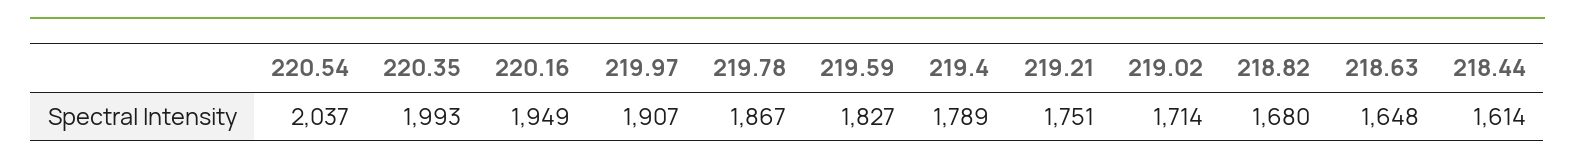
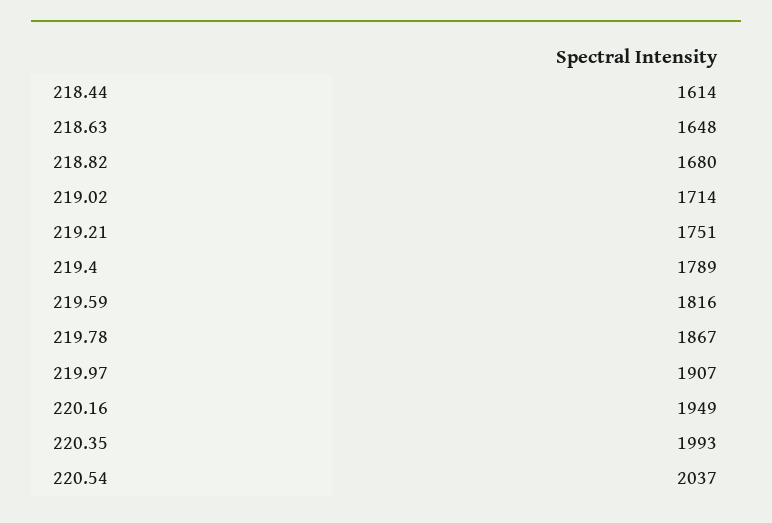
219.59: 1827 -> 1816

